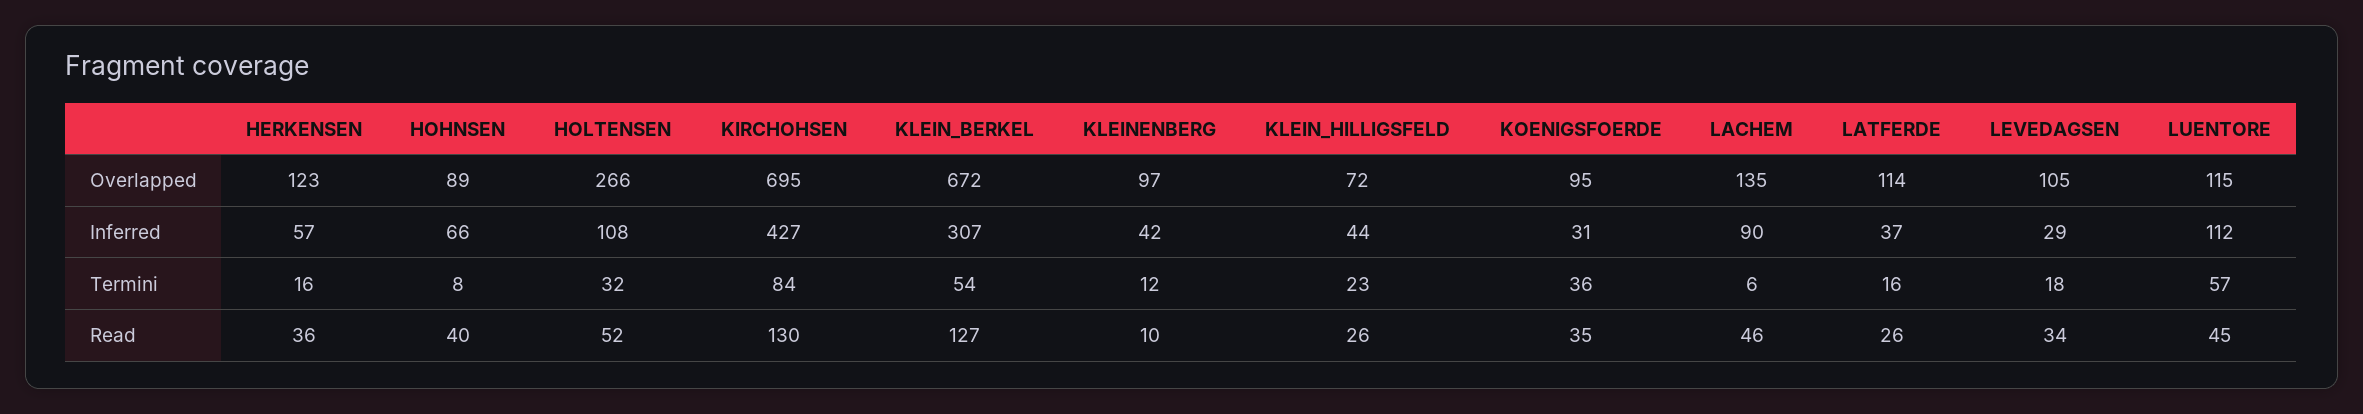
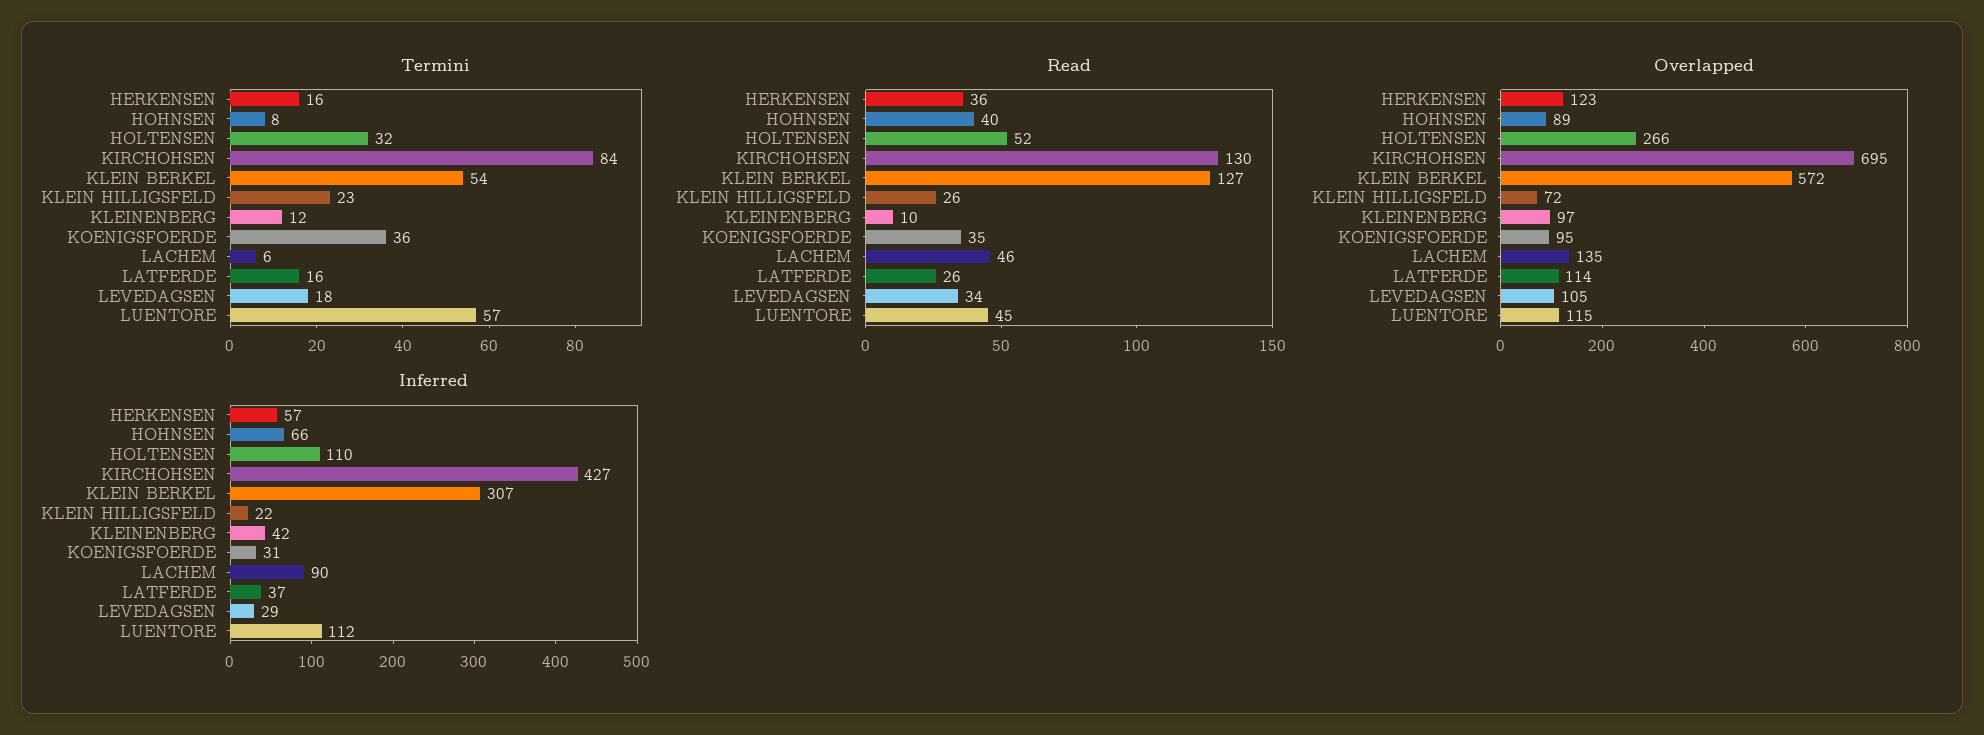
Overlapped, KLEIN_BERKEL: 672 -> 572
Inferred, HOLTENSEN: 108 -> 110
Inferred, KLEIN_HILLIGSFELD: 44 -> 22

